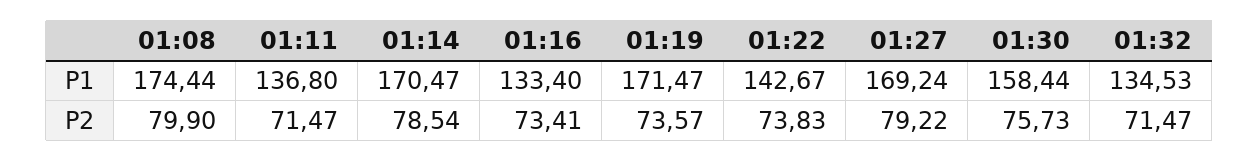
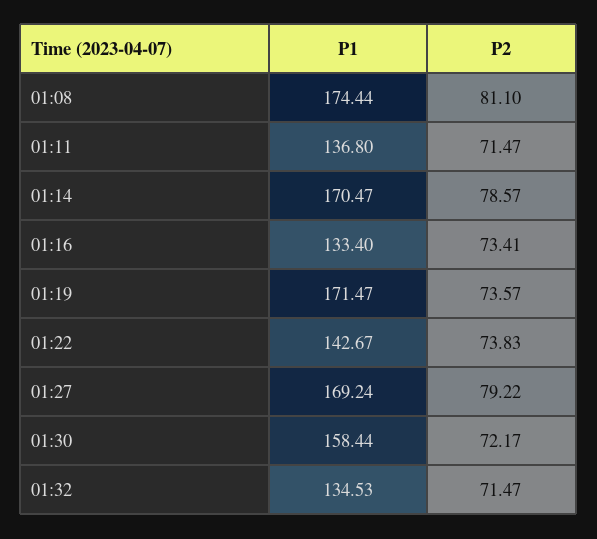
01:08, P2: 79.9 -> 81.1
01:14, P2: 78.54 -> 78.57
01:30, P2: 75.73 -> 72.17

